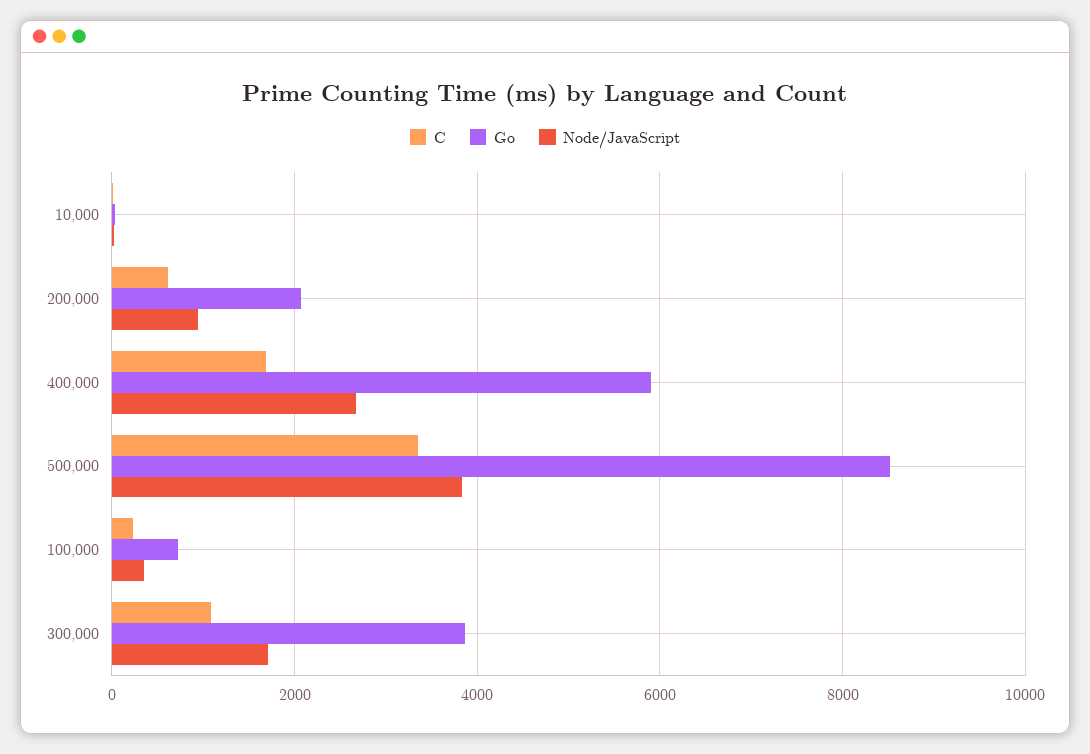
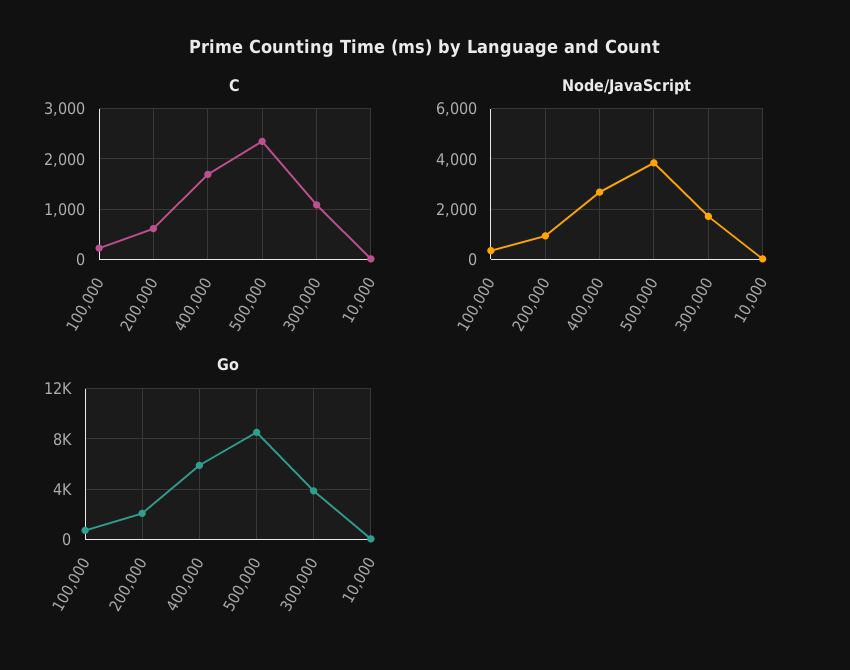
C, 500,000: 3400 -> 2400

